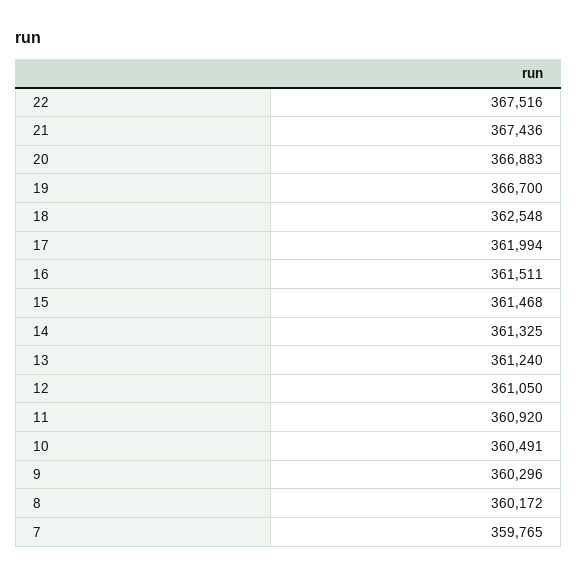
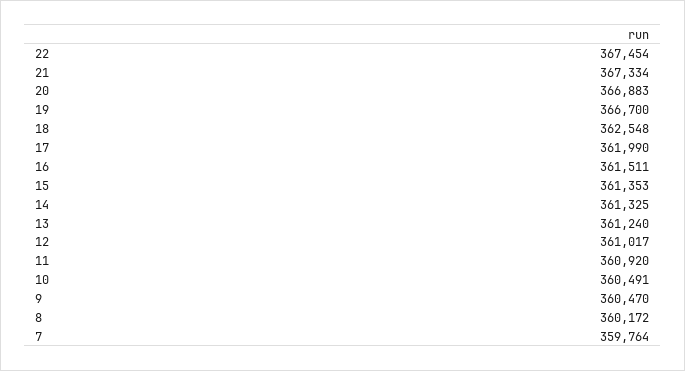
22: 367516 -> 367454
21: 367436 -> 367334
17: 361994 -> 361990
15: 361468 -> 361353
12: 361050 -> 361017
9: 360296 -> 360470
7: 359765 -> 359764

